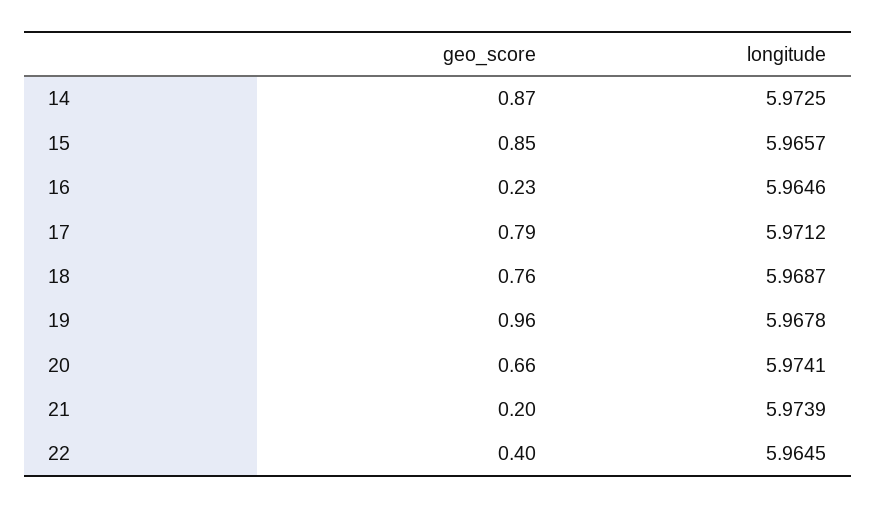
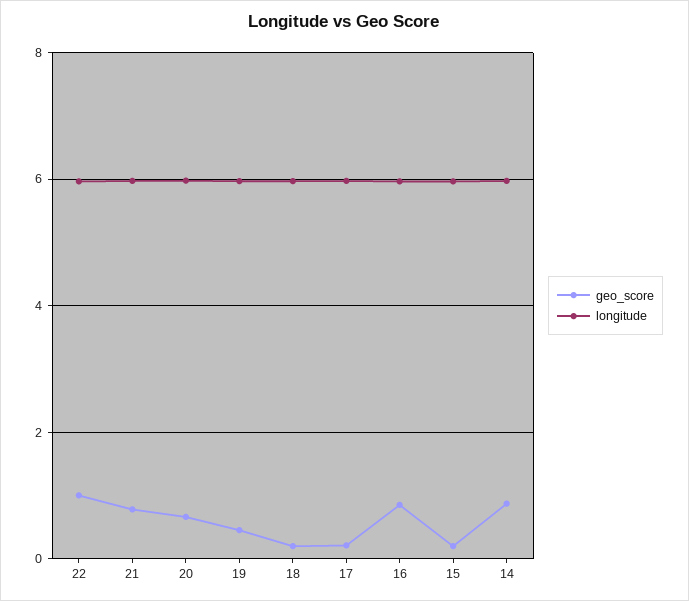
geo_score, 15: 0.85 -> 0.2
geo_score, 16: 0.23 -> 0.8
geo_score, 17: 0.79 -> 0.2
geo_score, 18: 0.76 -> 0.2
geo_score, 19: 0.96 -> 0.4
geo_score, 21: 0.2 -> 0.8
geo_score, 22: 0.4 -> 1

